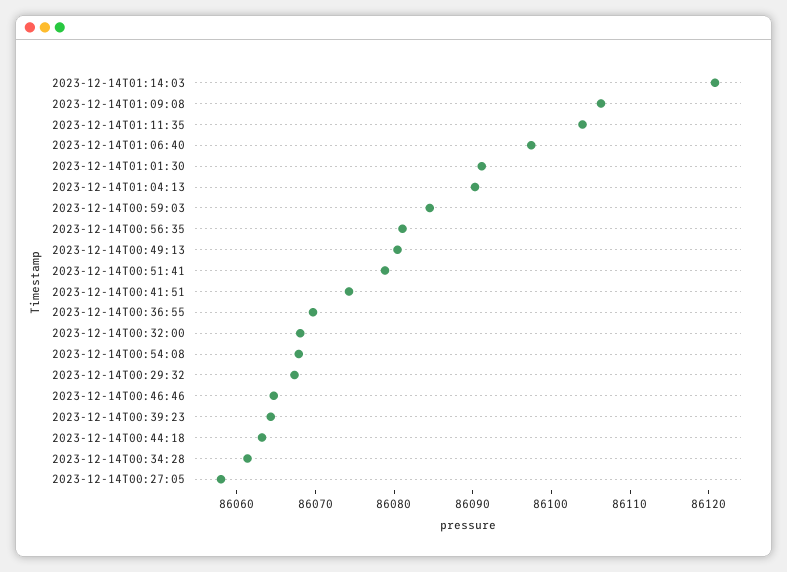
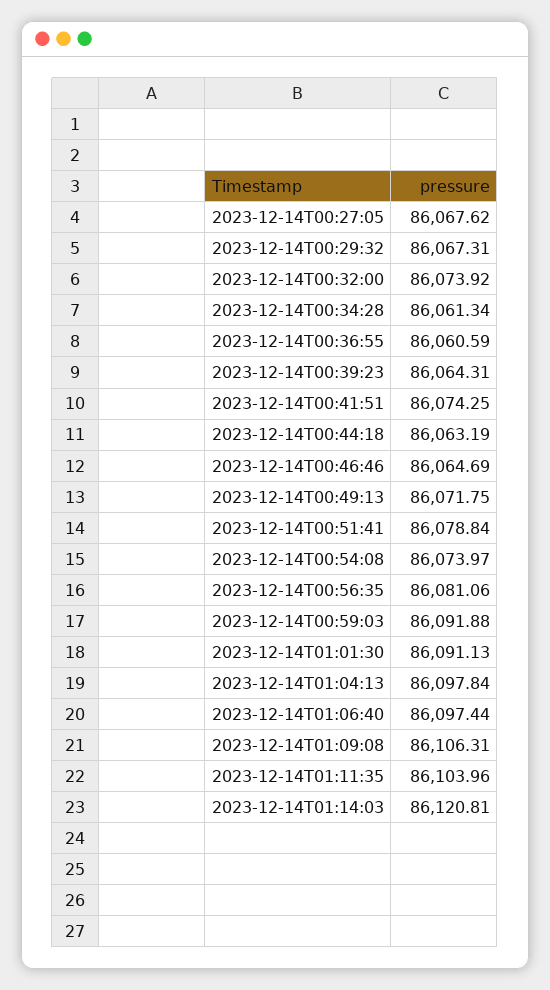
2023-12-14T01:04:13: 86090 -> 86097.84
2023-12-14T00:59:03: 86084 -> 86091.88
2023-12-14T00:49:13: 86080 -> 86071.75
2023-12-14T00:36:55: 86070 -> 86060.59
2023-12-14T00:32:00: 86068 -> 86073.92
2023-12-14T00:54:08: 86068 -> 86073.97
2023-12-14T00:27:05: 86058 -> 86067.62

